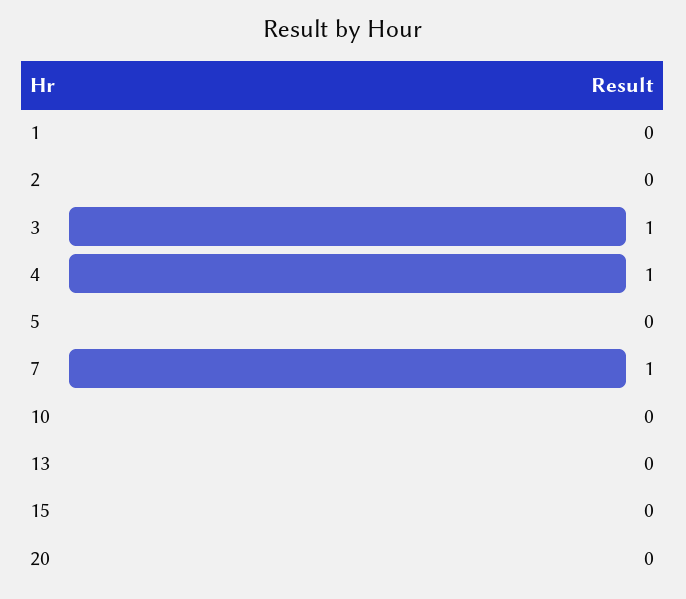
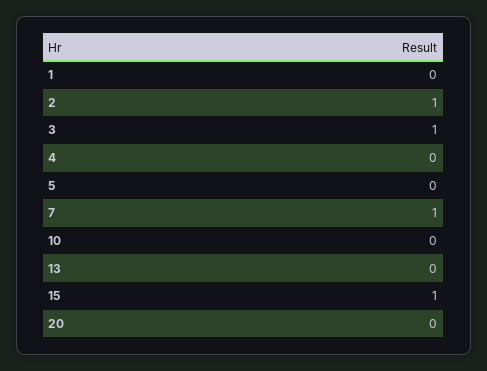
2: 0 -> 1
4: 1 -> 0
15: 0 -> 1

